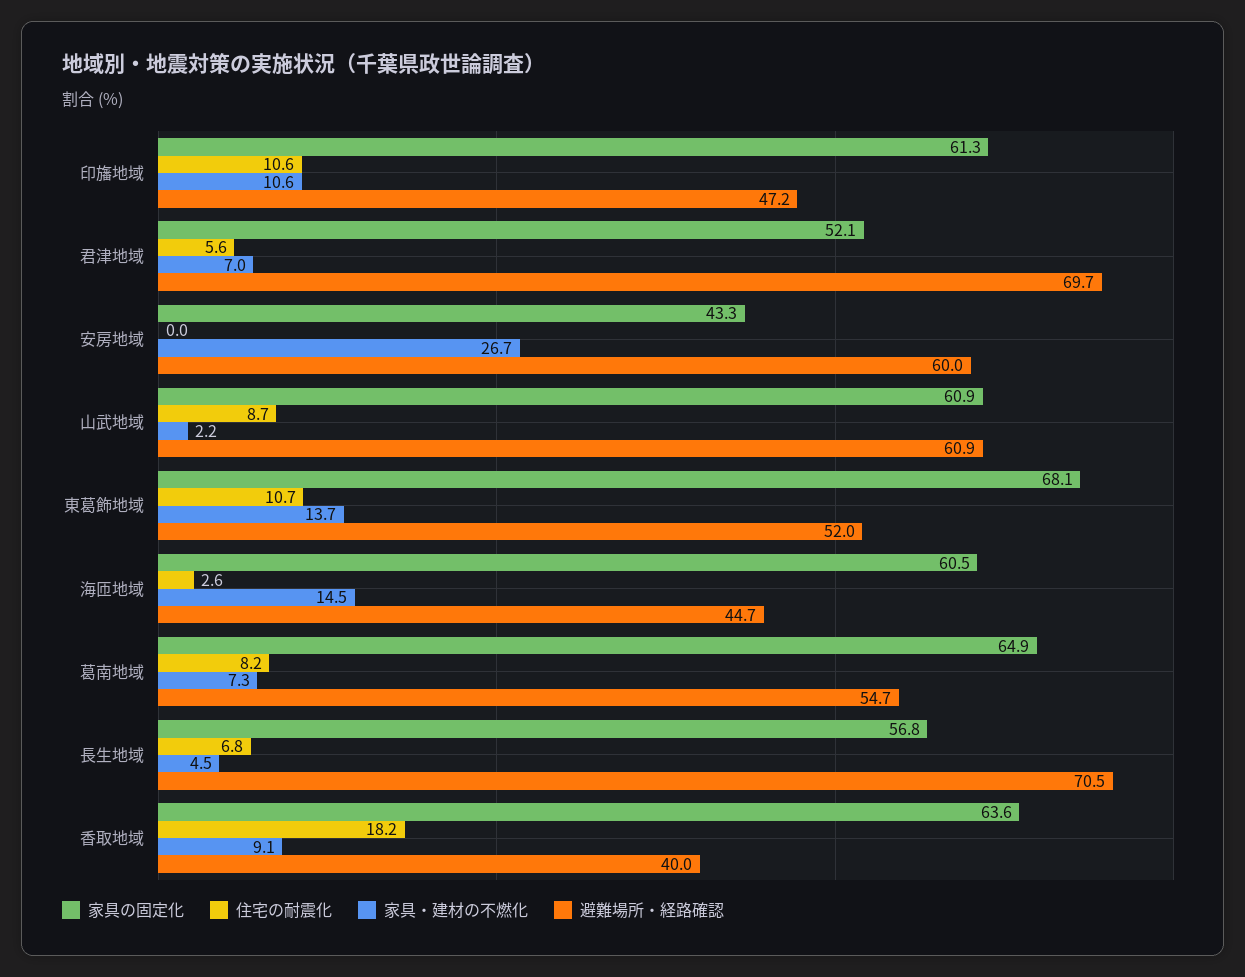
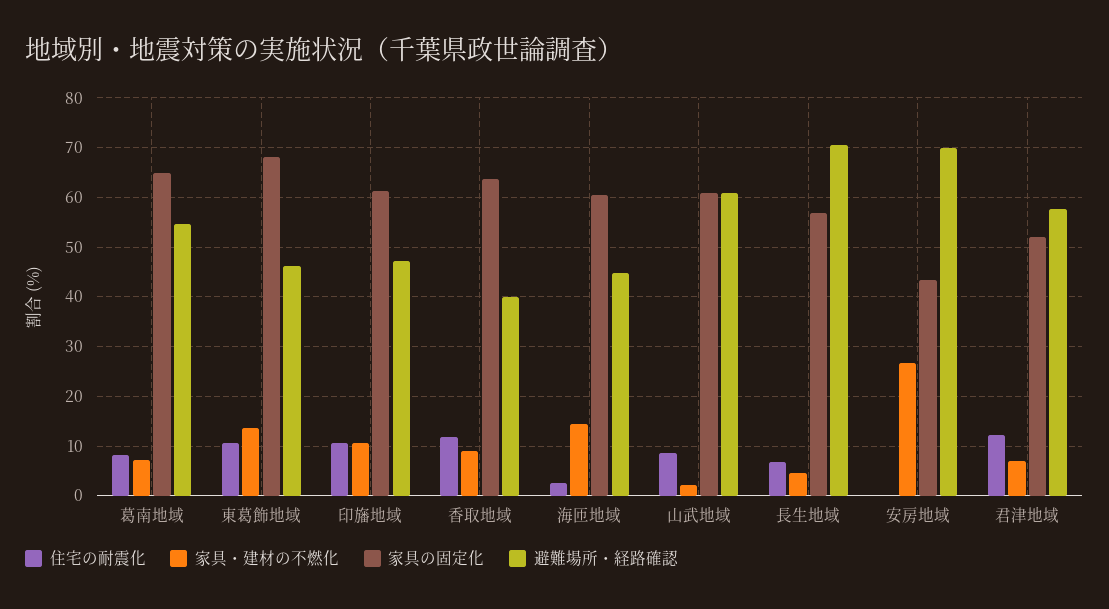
住宅の耐震化, 君津地域: 5.6 -> 12
避難場所・経路確認, 君津地域: 69.7 -> 58
避難場所・経路確認, 安房地域: 60 -> 70
避難場所・経路確認, 東葛飾地域: 52 -> 46
住宅の耐震化, 香取地域: 18.2 -> 12

